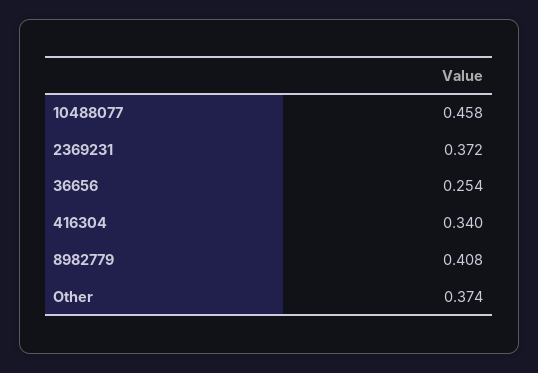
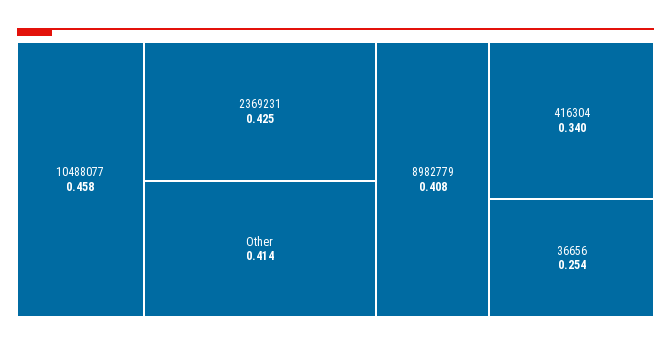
2369231: 0.372 -> 0.425
Other: 0.374 -> 0.414

